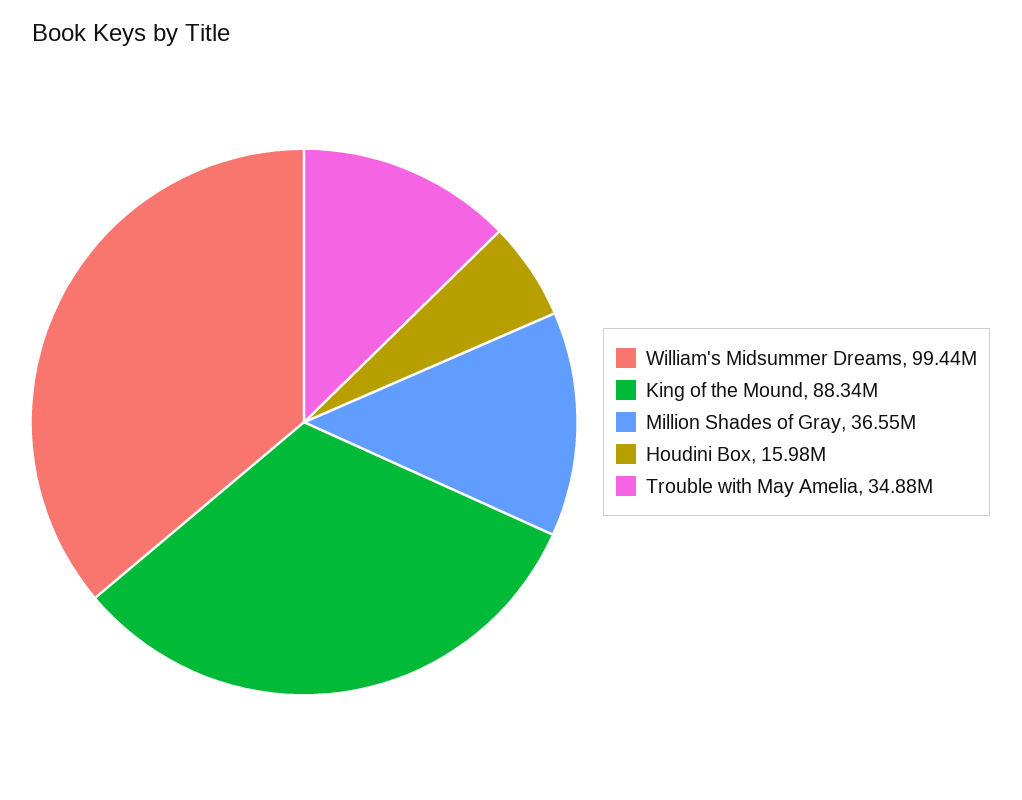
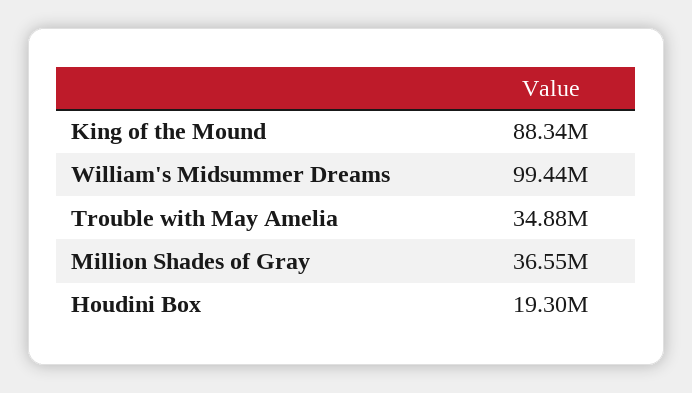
Houdini Box: 15980000 -> 19300000

